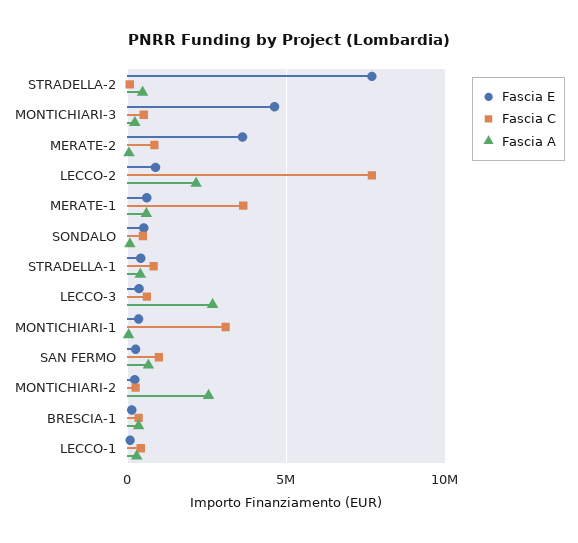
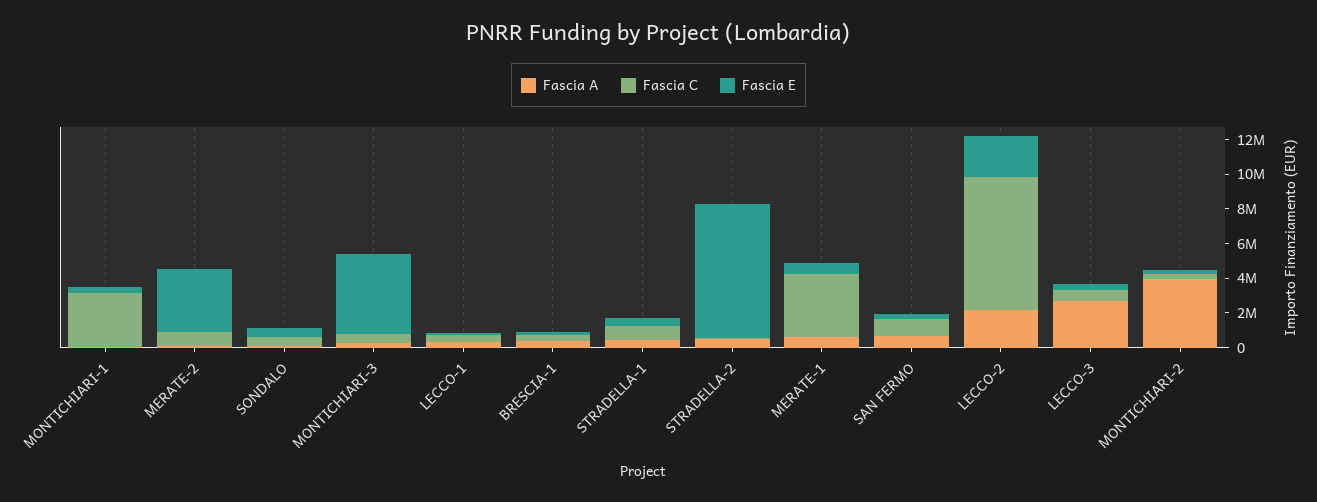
Fascia E, LECCO-2: 1000000 -> 2500000
Fascia A, MONTICHIARI-2: 2500000 -> 4000000

